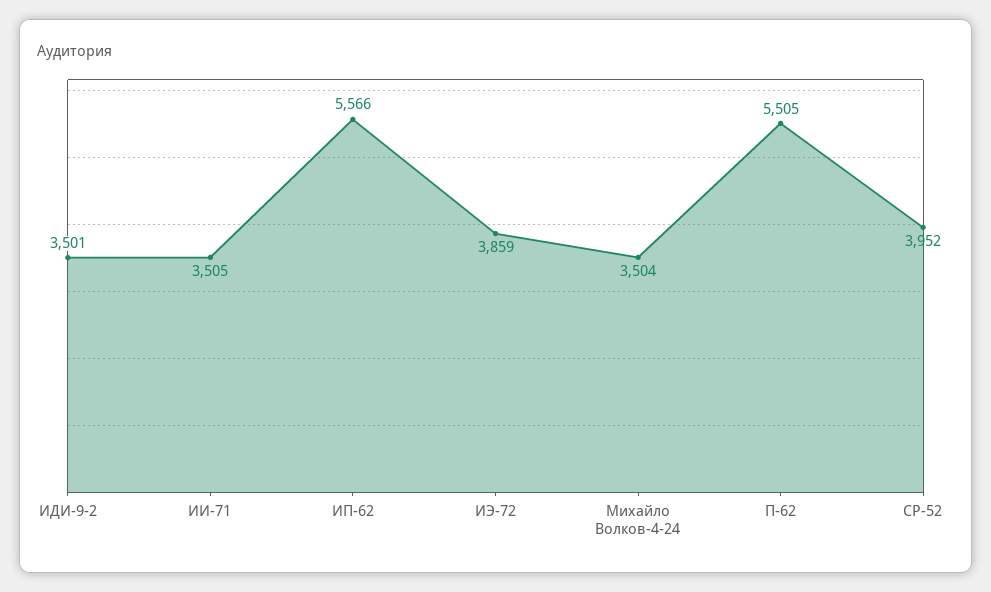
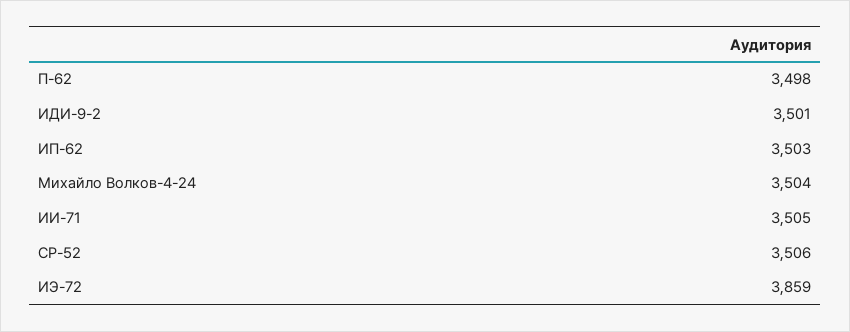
ИП-62: 5566 -> 3503
П-62: 5505 -> 3498
СР-52: 3952 -> 3506

